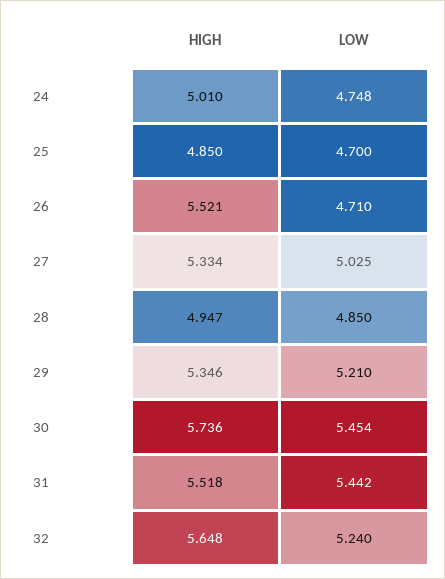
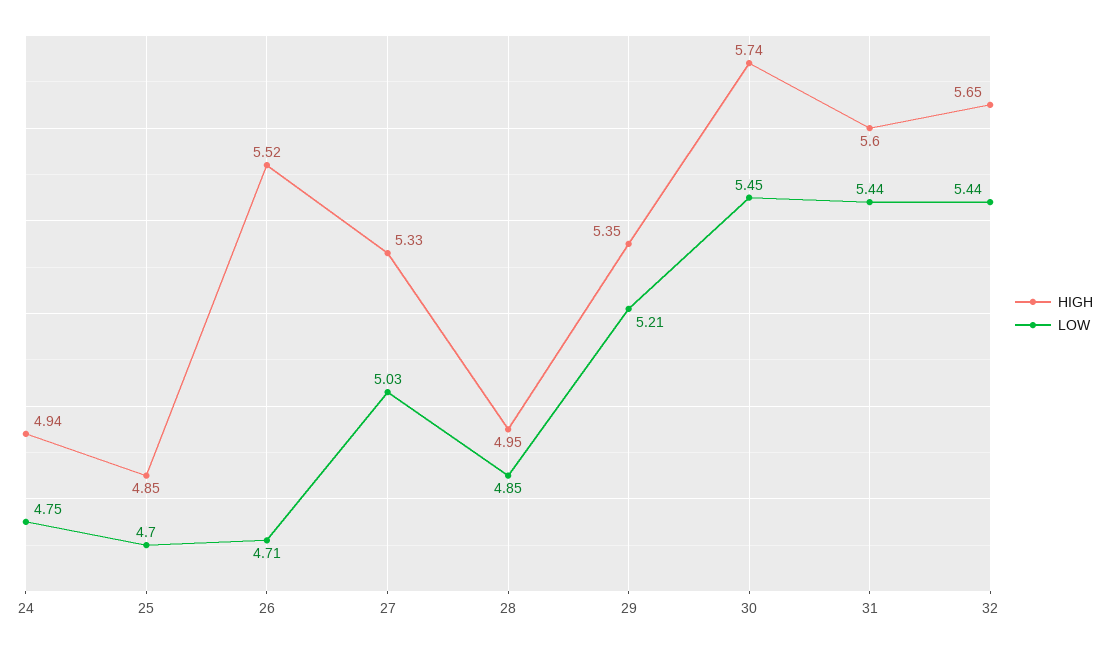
HIGH, 24: 5.01 -> 4.94
HIGH, 31: 5.518 -> 5.6
LOW, 32: 5.24 -> 5.44

